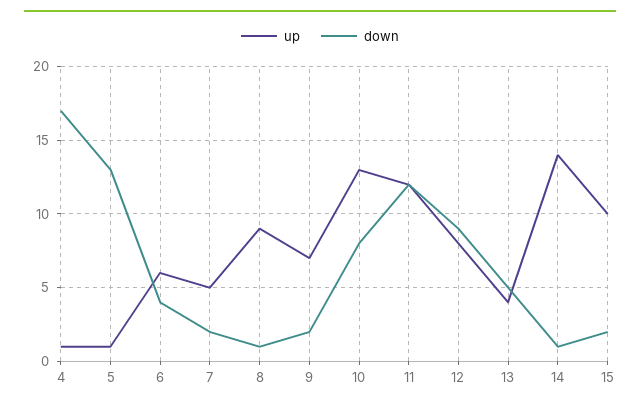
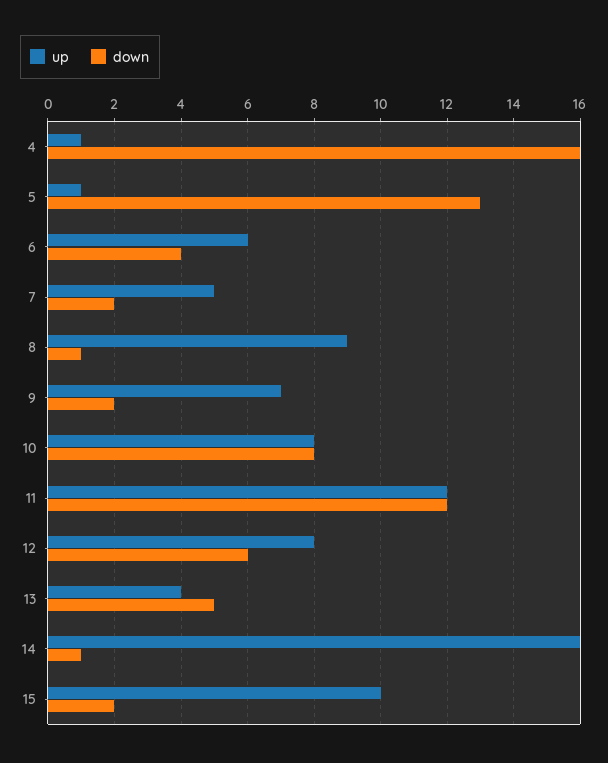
down, 4: 17 -> 16
up, 10: 13 -> 8
down, 12: 9 -> 6
up, 14: 14 -> 16

